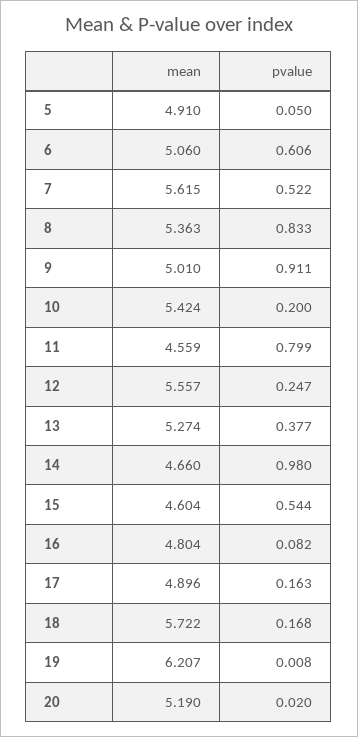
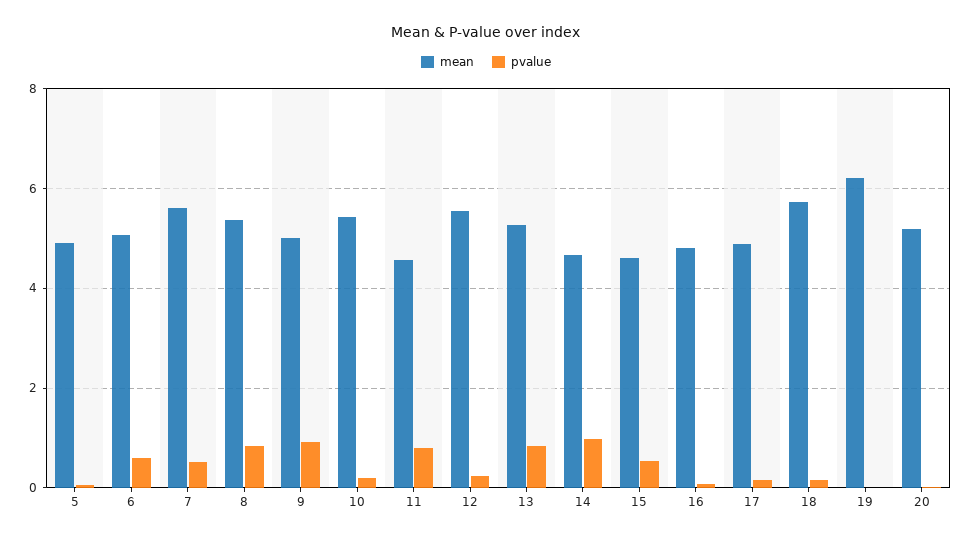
pvalue, 13: 0.377 -> 0.8

